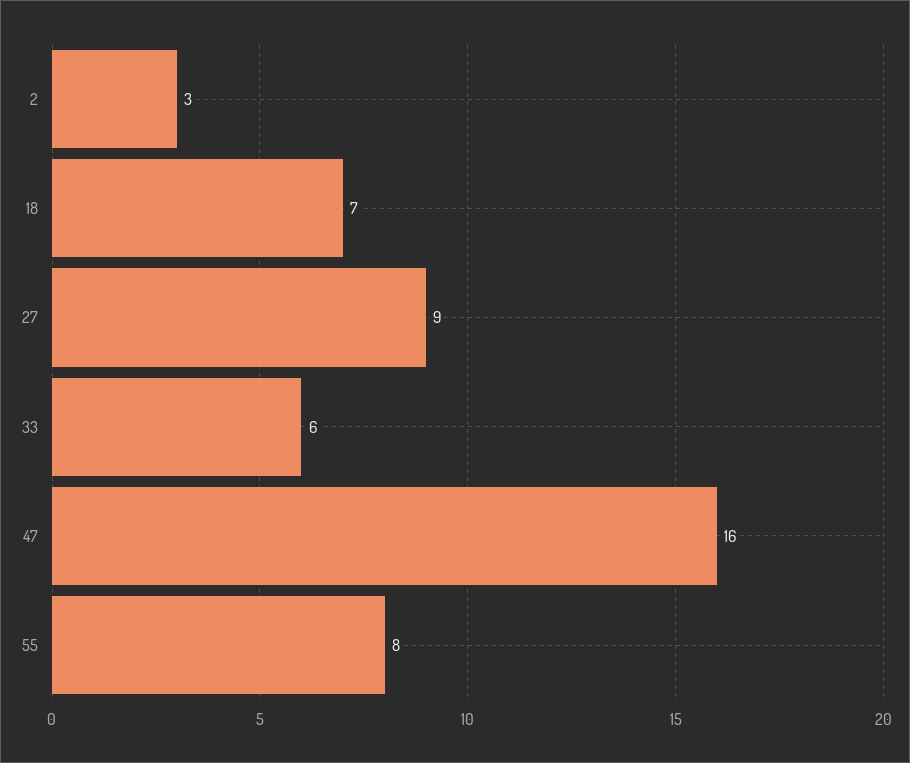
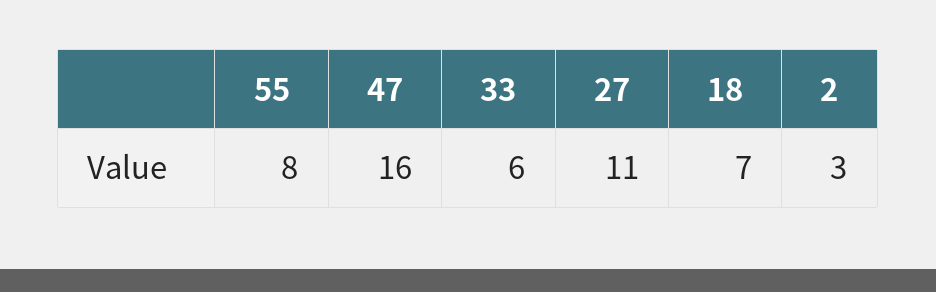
27: 9 -> 11

